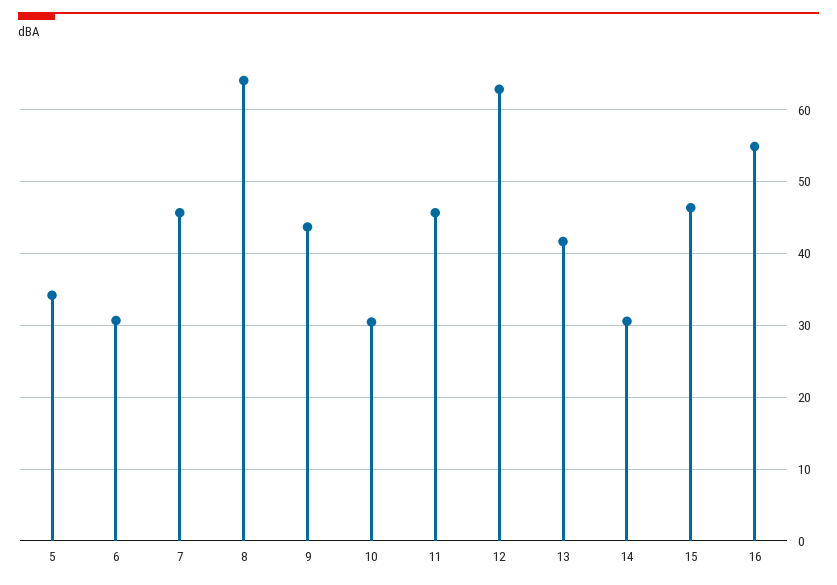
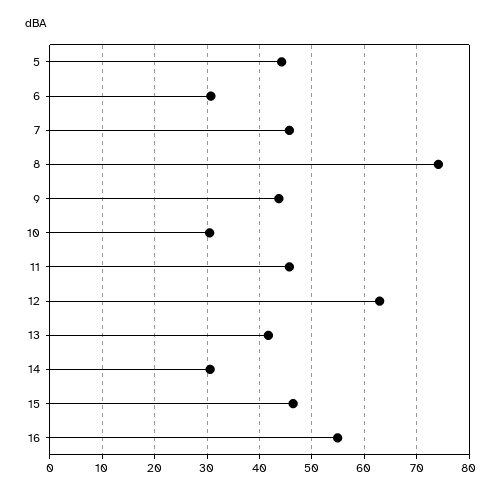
5: 34 -> 44
8: 64 -> 74

